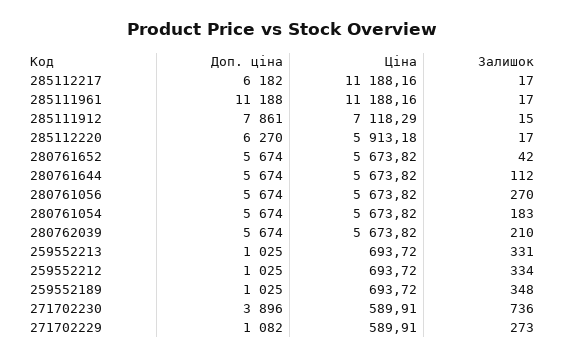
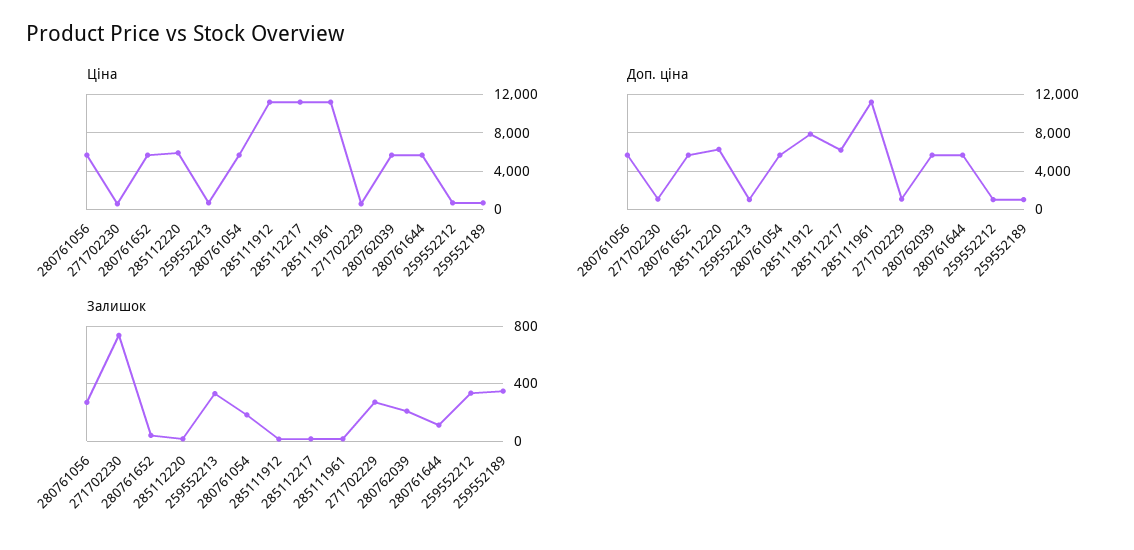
Ціна, 285111912: 7118.29 -> 11000
Доп. ціна, 271702230: 3896 -> 1000

